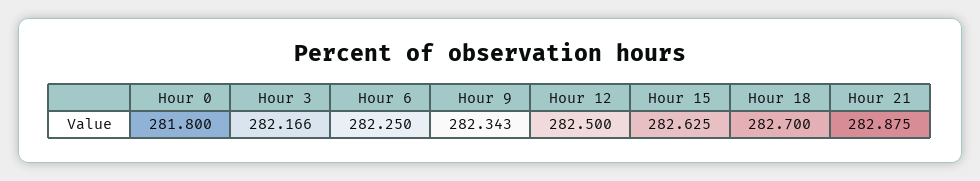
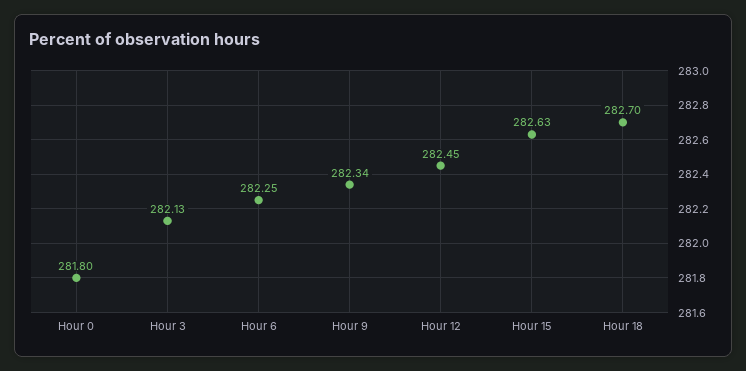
Hour 3: 282.166 -> 282.13
Hour 12: 282.5 -> 282.45
Hour 21: 282.875 -> none

